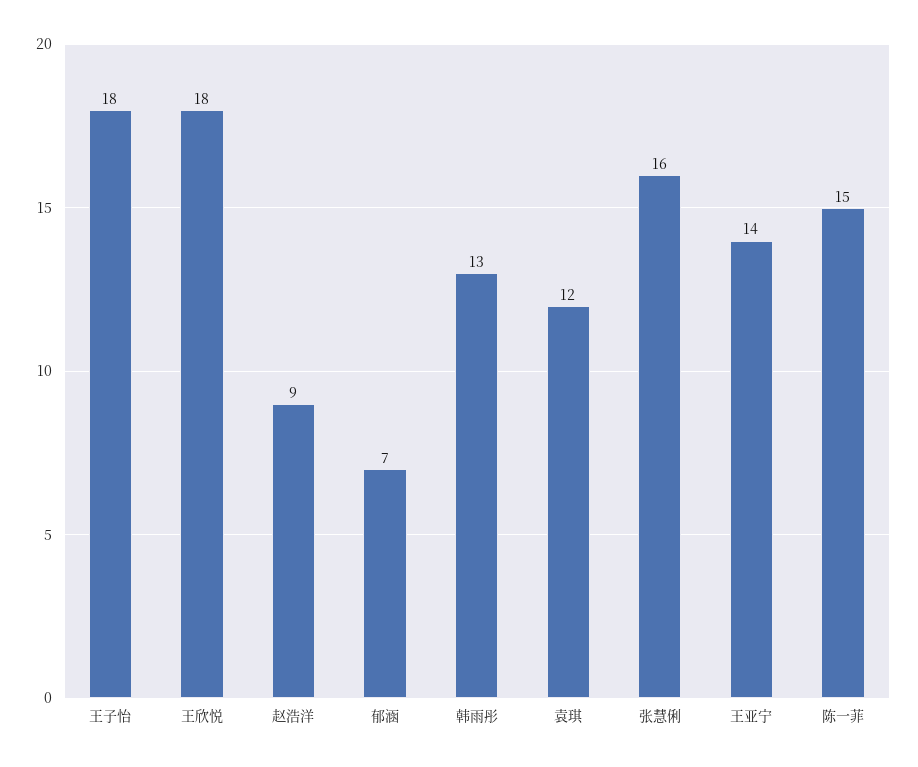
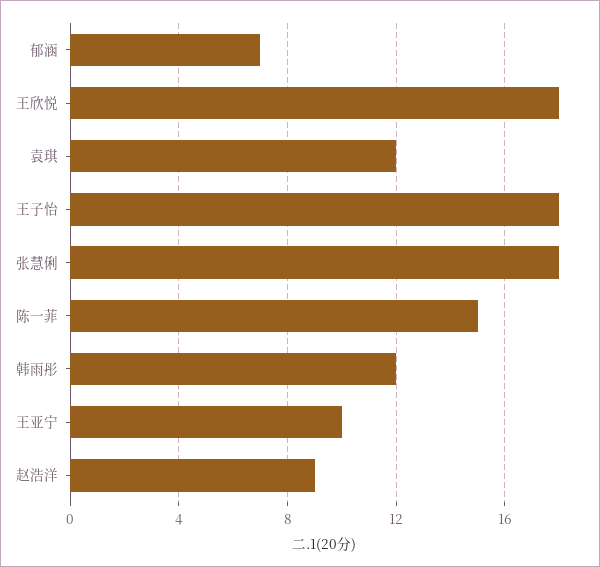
韩雨彤: 13 -> 12
张慧俐: 16 -> 18
王亚宁: 14 -> 10

